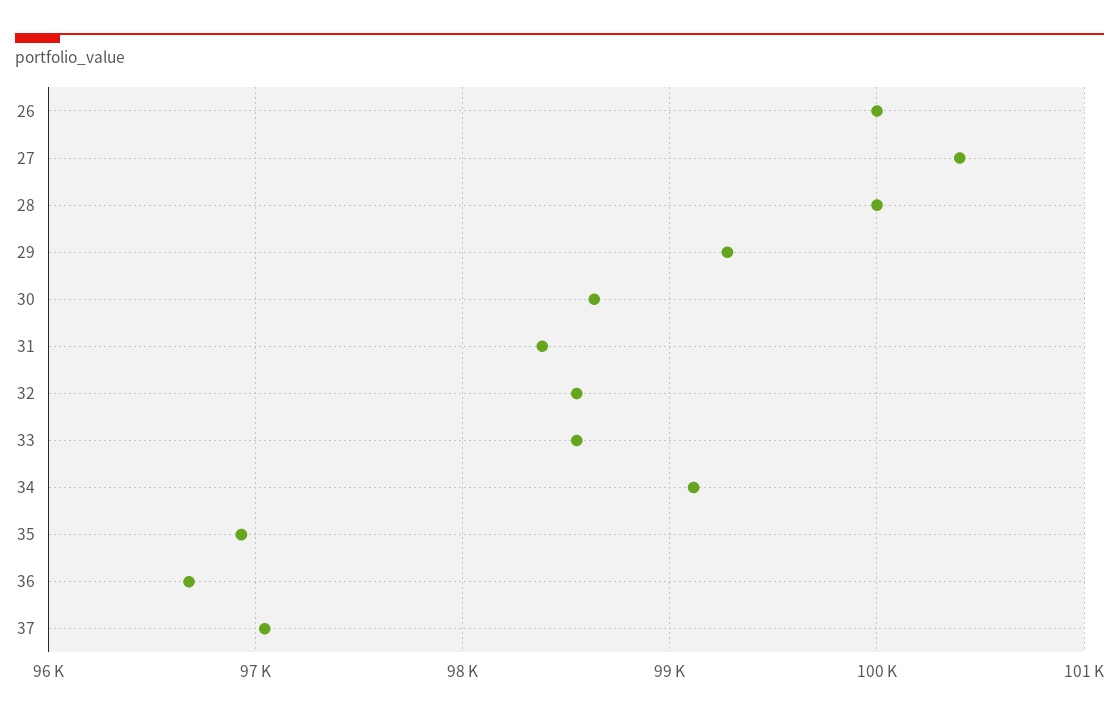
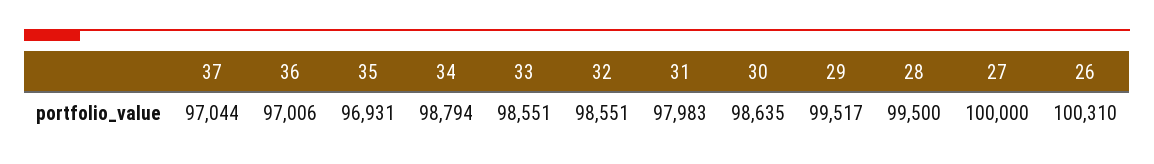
26: 100000 -> 100310
27: 100400 -> 100000
28: 100000 -> 99500
29: 99300 -> 99517
31: 98400 -> 97983
34: 99100 -> 98794
36: 96700 -> 97006

